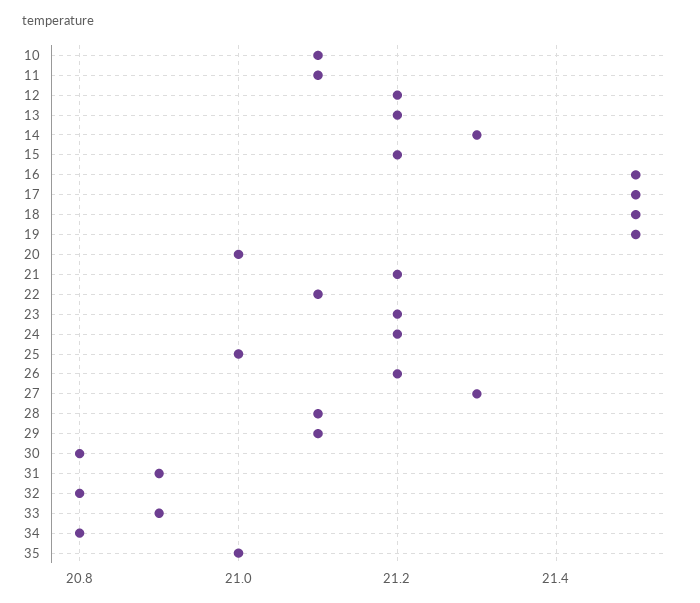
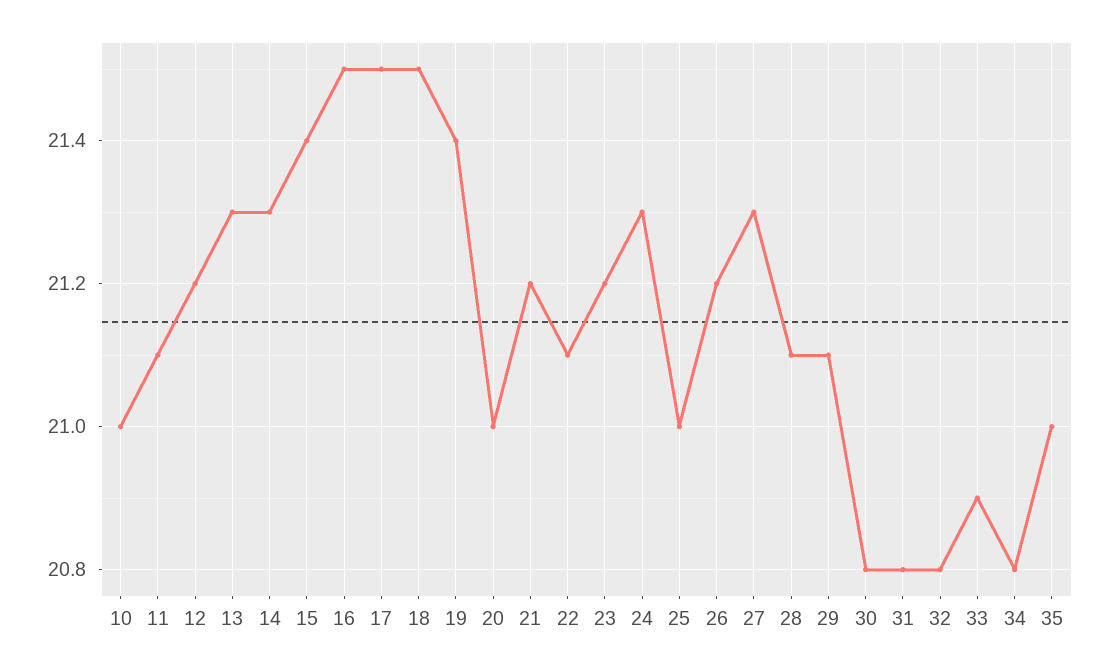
10: 21.1 -> 21
13: 21.2 -> 21.3
15: 21.2 -> 21.4
19: 21.5 -> 21.4
24: 21.2 -> 21.3
31: 20.9 -> 20.8

